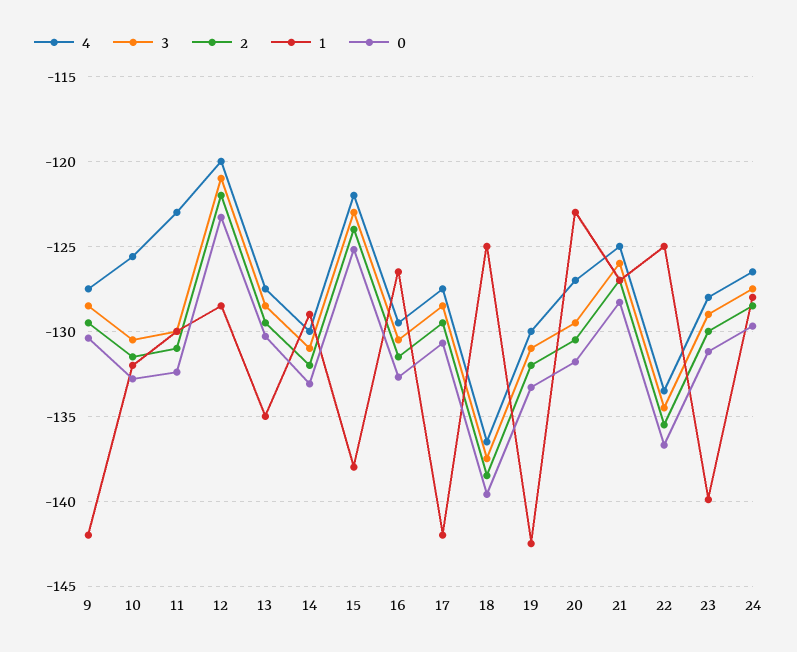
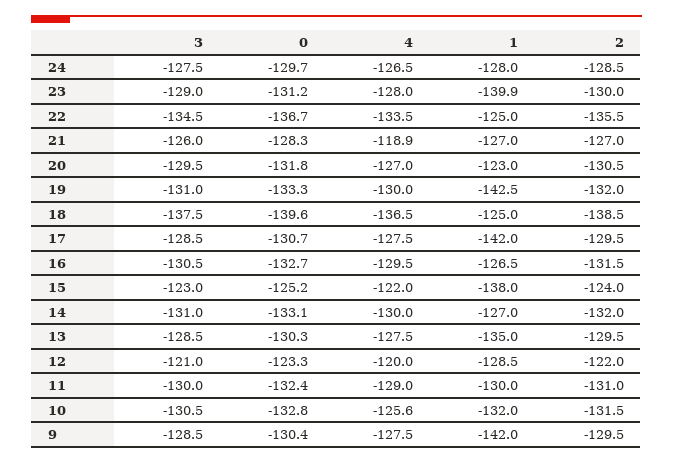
4, 11: -123 -> -129
1, 14: -129 -> -127
4, 21: -125 -> -118.9

